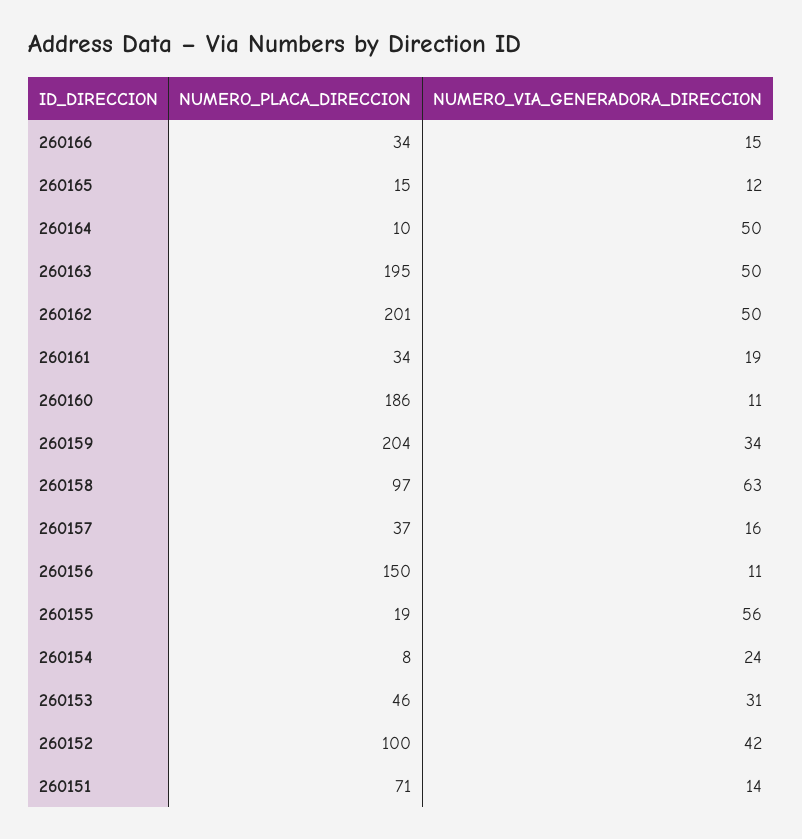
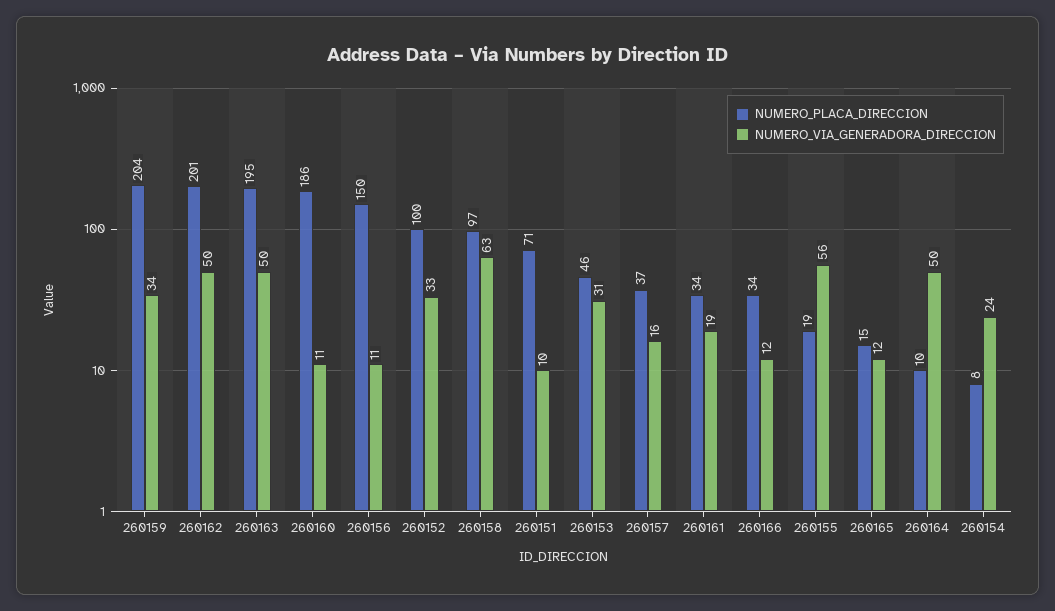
NUMERO_VIA_GENERADORA_DIRECCION, 260166: 15 -> 12
NUMERO_VIA_GENERADORA_DIRECCION, 260152: 42 -> 33
NUMERO_VIA_GENERADORA_DIRECCION, 260151: 14 -> 10

